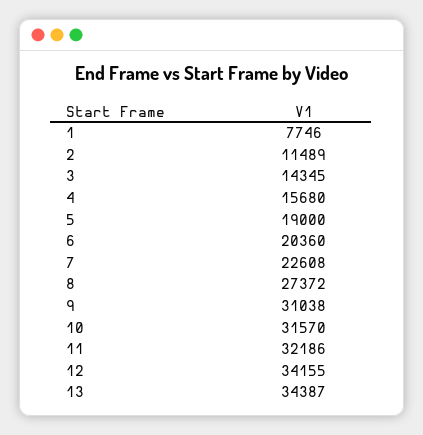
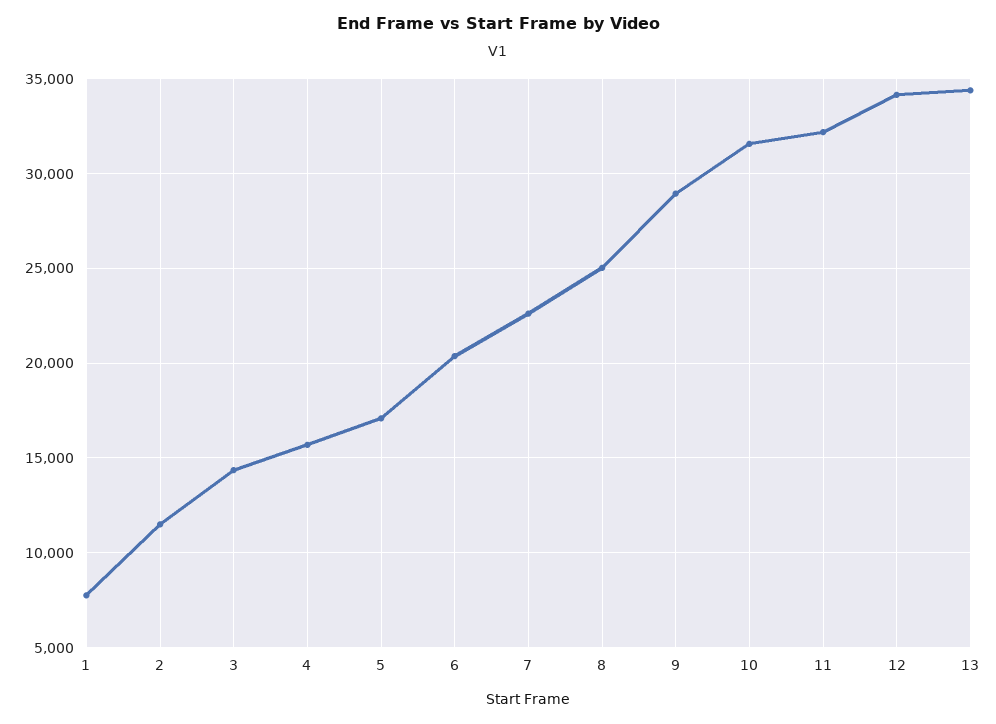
5: 19000 -> 17000
8: 27372 -> 25000
9: 31038 -> 29000

